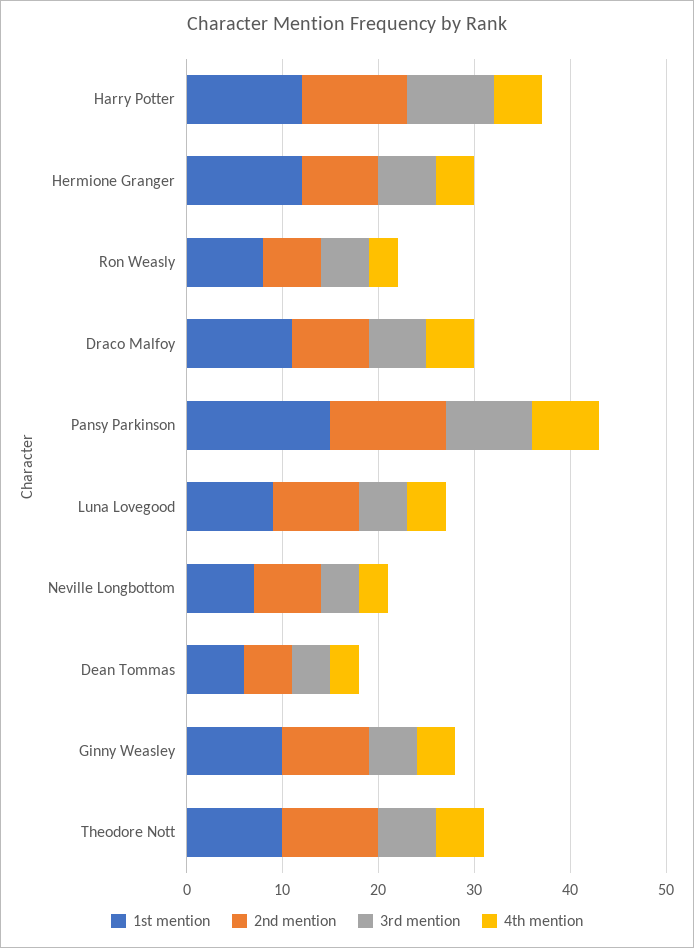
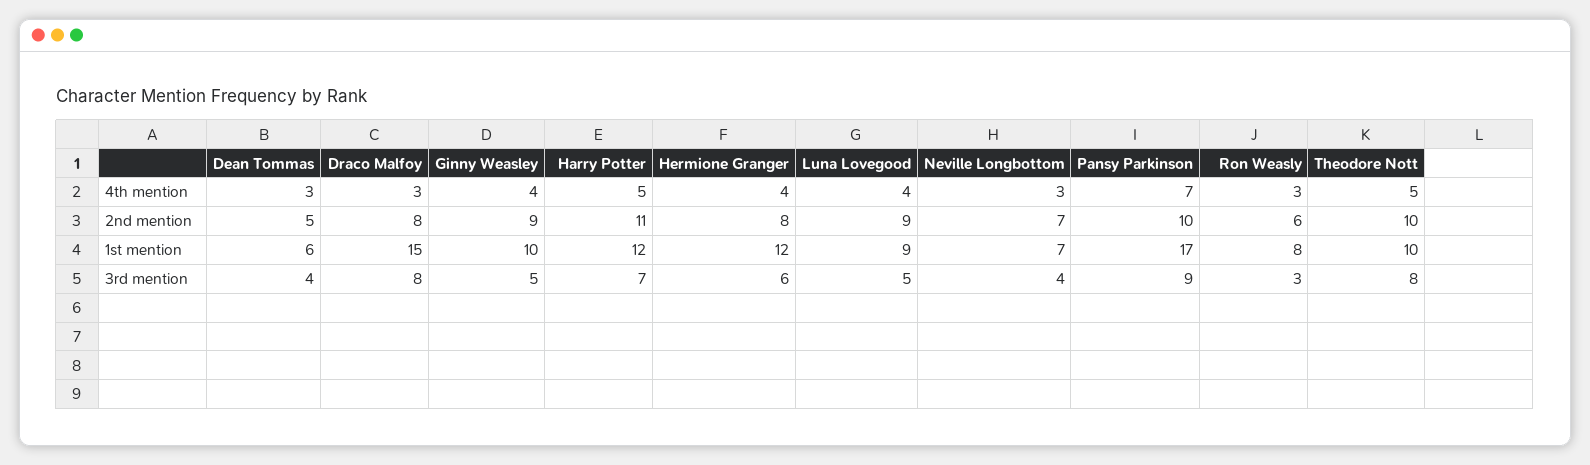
3rd mention, Harry Potter: 9 -> 7
3rd mention, Ron Weasly: 5 -> 3
1st mention, Draco Malfoy: 11 -> 15
3rd mention, Draco Malfoy: 6 -> 8
4th mention, Draco Malfoy: 5 -> 3
1st mention, Pansy Parkinson: 15 -> 17
2nd mention, Pansy Parkinson: 12 -> 10
3rd mention, Theodore Nott: 6 -> 8

